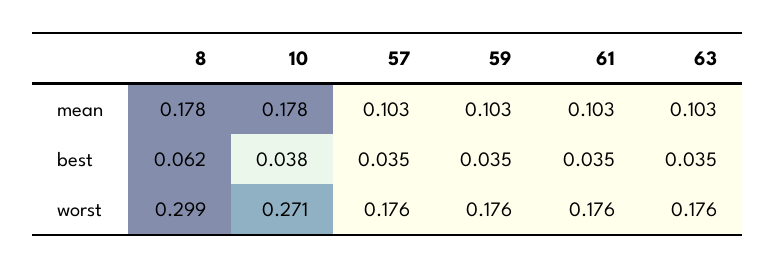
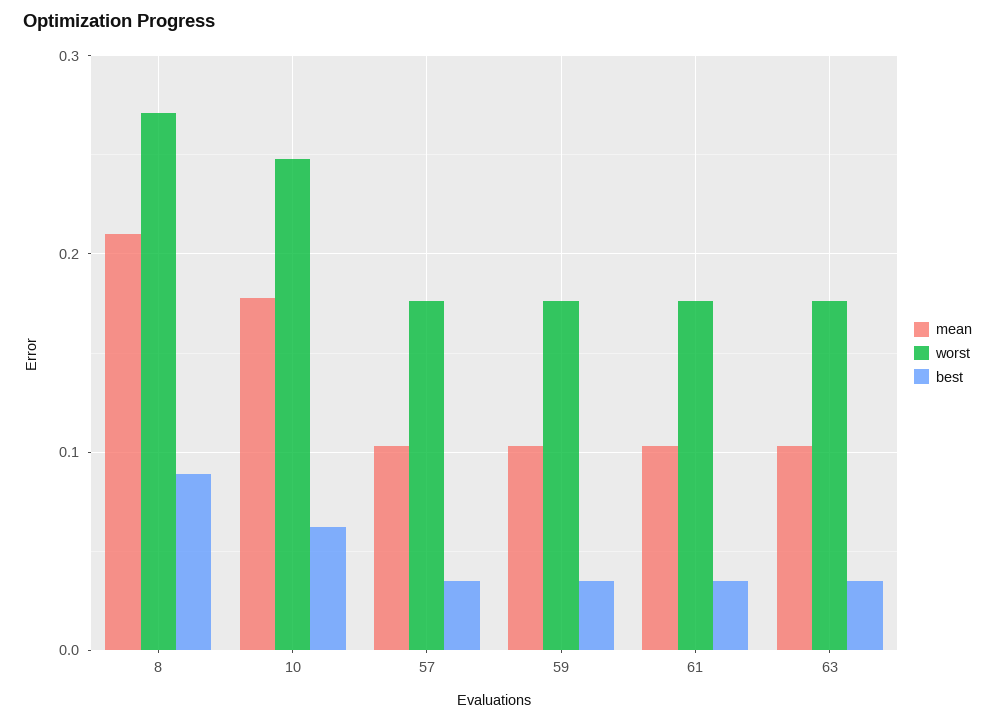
mean, 8: 0.178 -> 0.21
best, 8: 0.062 -> 0.09
best, 10: 0.038 -> 0.06
worst, 8: 0.299 -> 0.27
worst, 10: 0.271 -> 0.25

